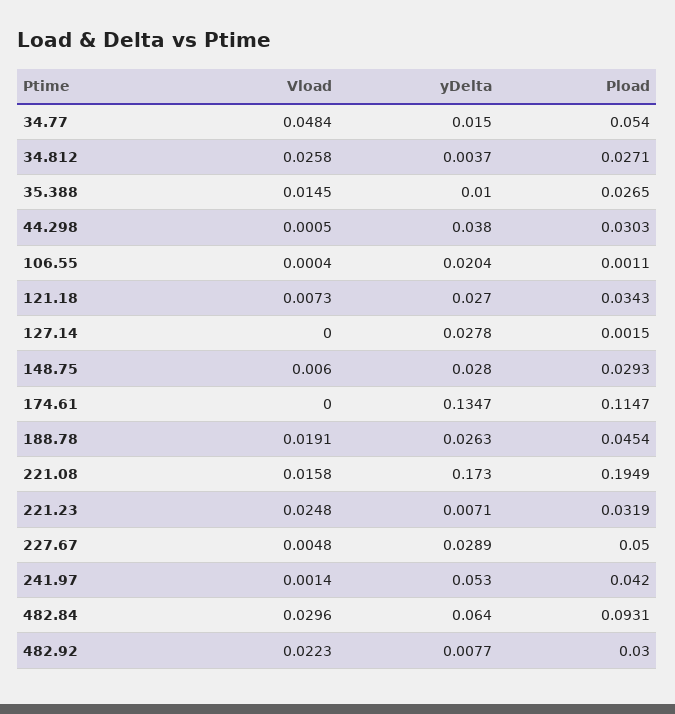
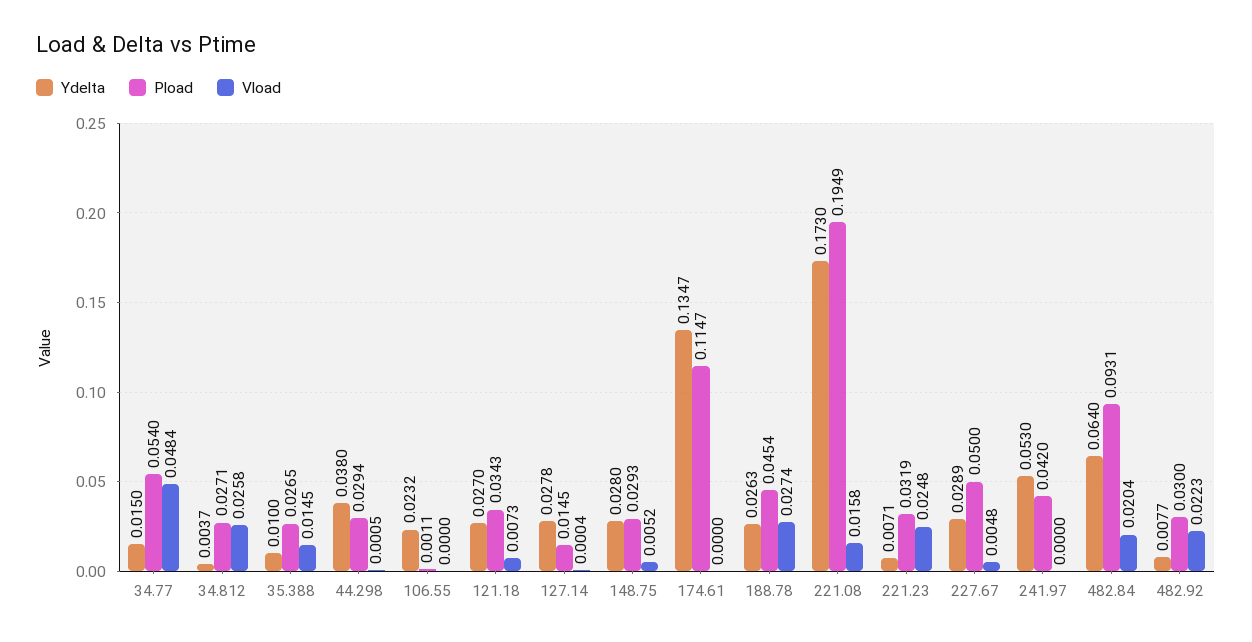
Pload, 44.298: 0.0303 -> 0.0294
Vload, 106.55: 0.0004 -> 0
yDelta, 106.55: 0.0204 -> 0.0232
Vload, 127.14: 0 -> 0.0004
Pload, 127.14: 0.0015 -> 0.0145
Vload, 148.75: 0.006 -> 0.0052
Vload, 188.78: 0.0191 -> 0.0274
Vload, 241.97: 0.0014 -> 0
Vload, 482.84: 0.0296 -> 0.0204

